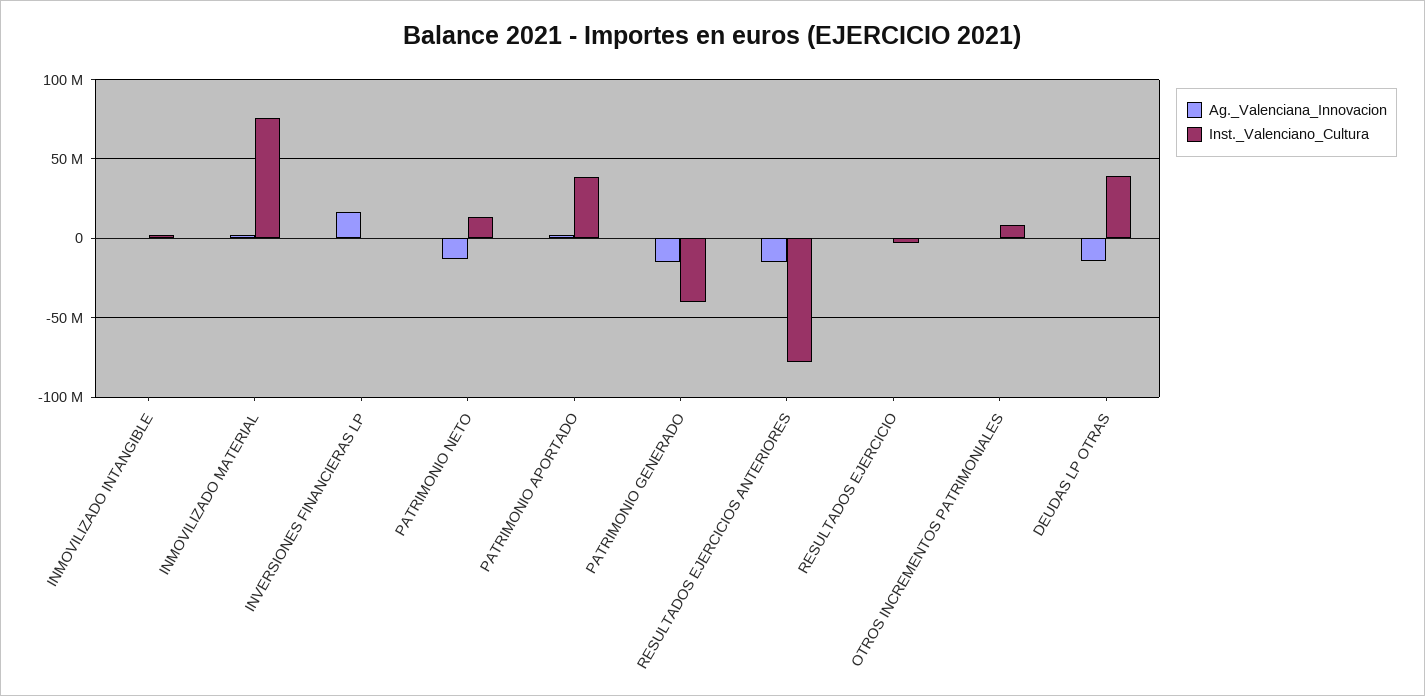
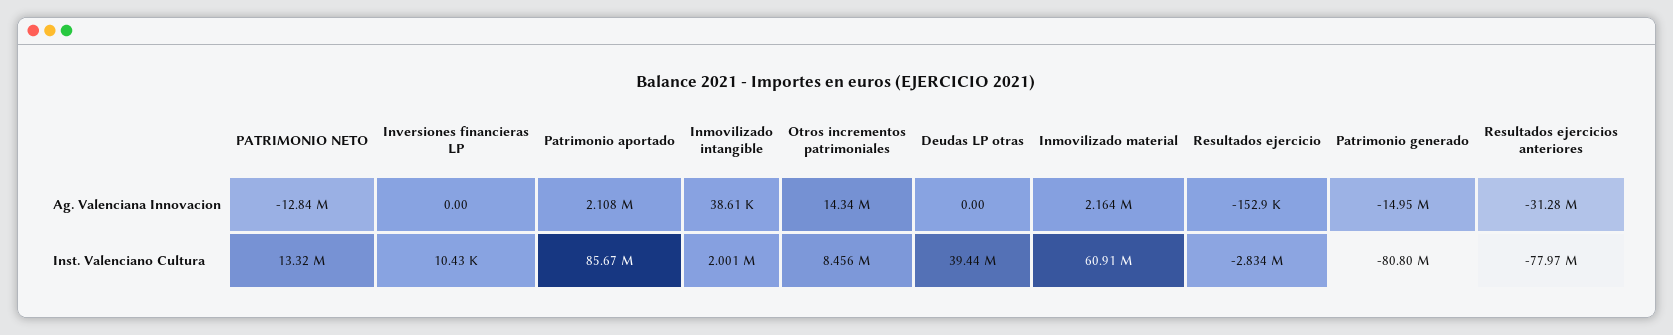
Inst._Valenciano_Cultura, INMOVILIZADO MATERIAL: 75000000 -> 60910000
Ag._Valenciana_Innovacion, INVERSIONES FINANCIERAS LP: 15000000 -> 0
Inst._Valenciano_Cultura, PATRIMONIO APORTADO: 40000000 -> 85670000
Inst._Valenciano_Cultura, PATRIMONIO GENERADO: -40000000 -> -80800000
Ag._Valenciana_Innovacion, RESULTADOS EJERCICIOS ANTERIORES: -15000000 -> -31280000
Ag._Valenciana_Innovacion, OTROS INCREMENTOS PATRIMONIALES: 0 -> 14340000
Ag._Valenciana_Innovacion, DEUDAS LP OTRAS: -15000000 -> 0

